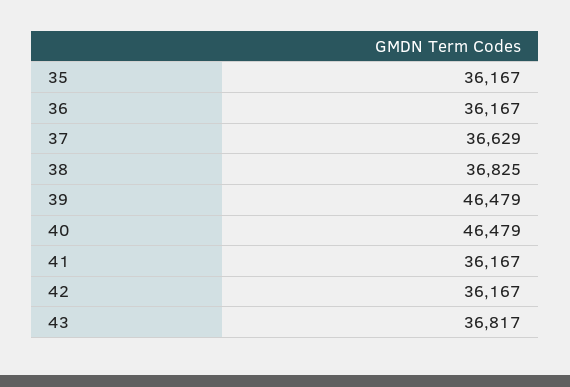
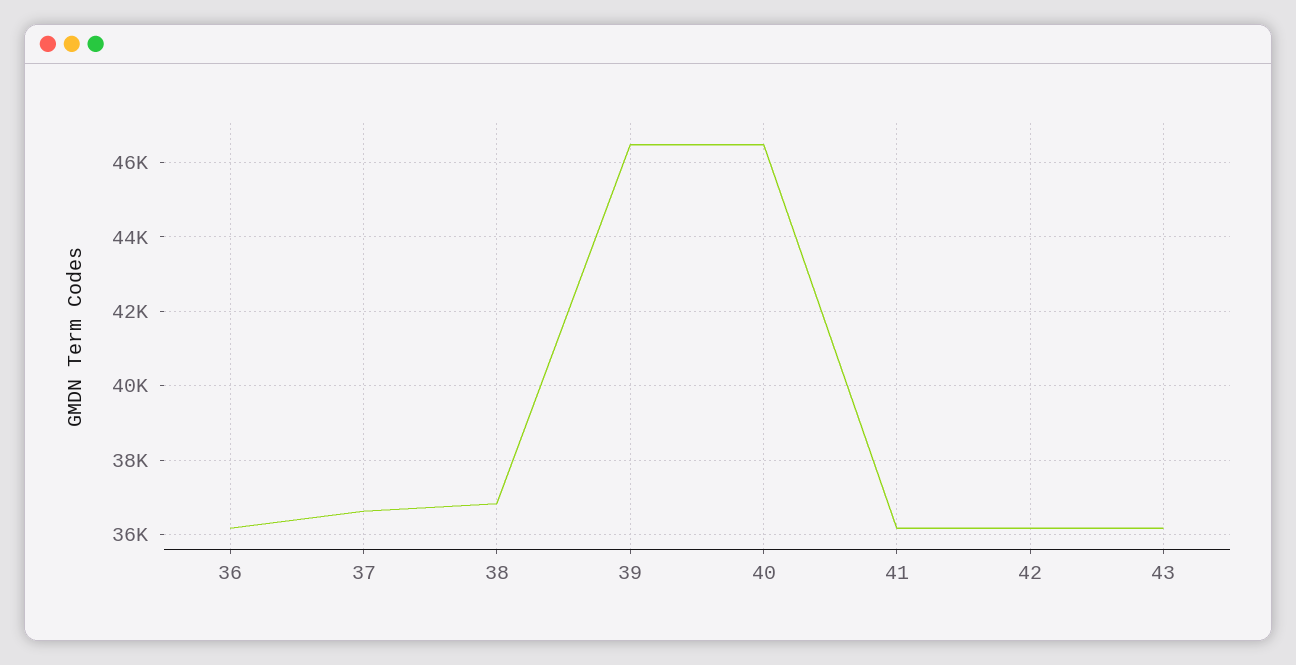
35: 36167 -> none
43: 36817 -> 36200

